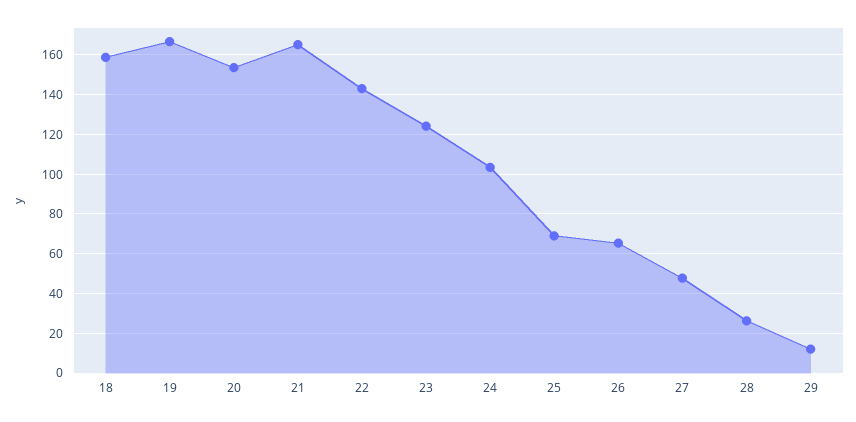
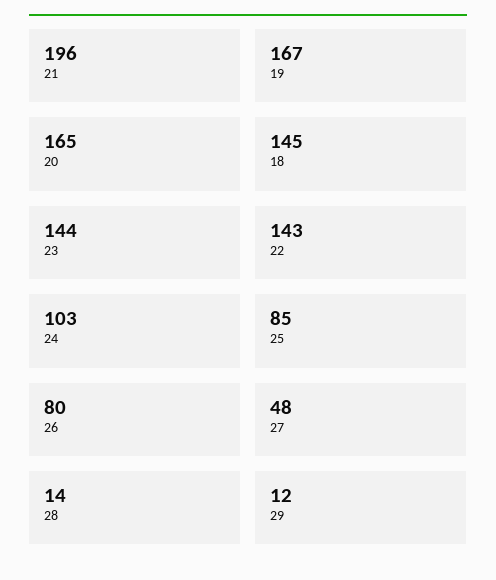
18: 160 -> 145
20: 155 -> 165
21: 165 -> 196
23: 125 -> 144
25: 70 -> 85
26: 65 -> 80
28: 25 -> 14

